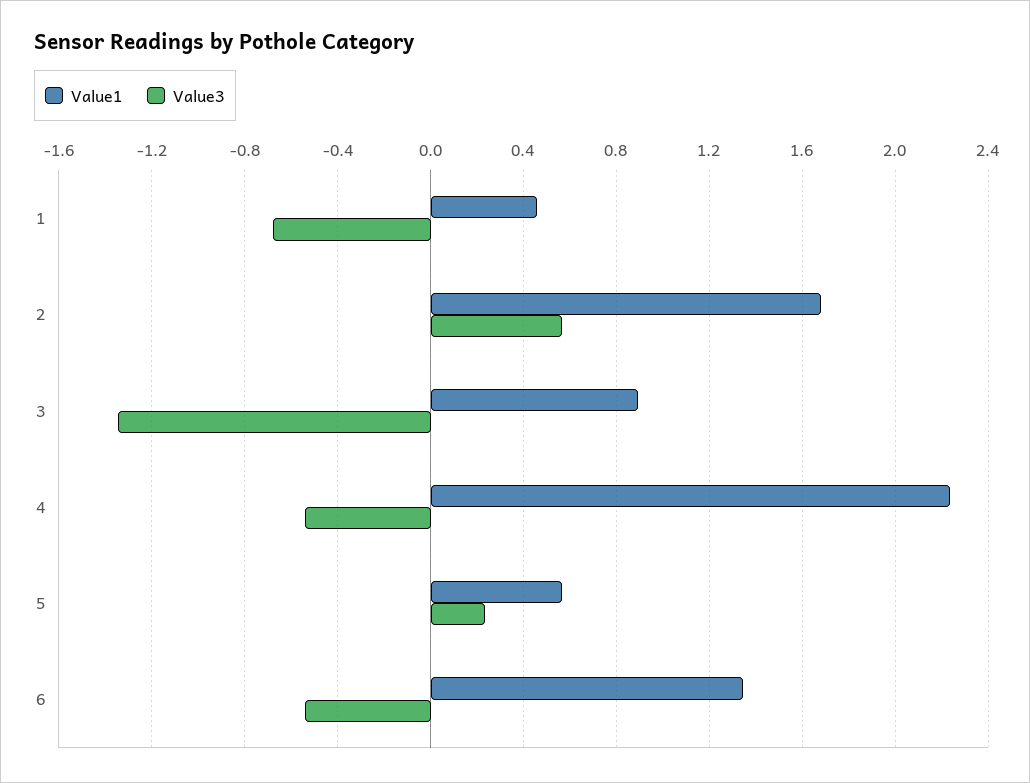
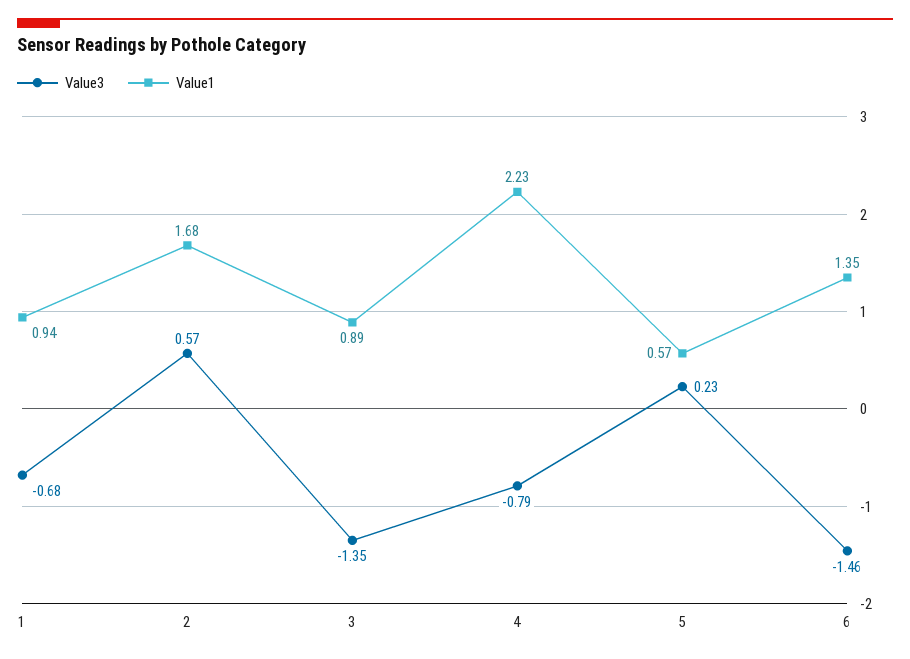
Value1, 1: 0.45 -> 0.94
Value3, 4: -0.55 -> -0.79
Value3, 6: -0.55 -> -1.46

